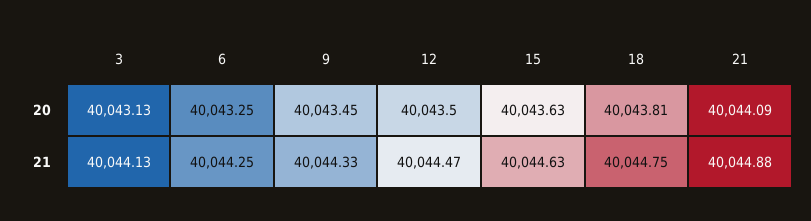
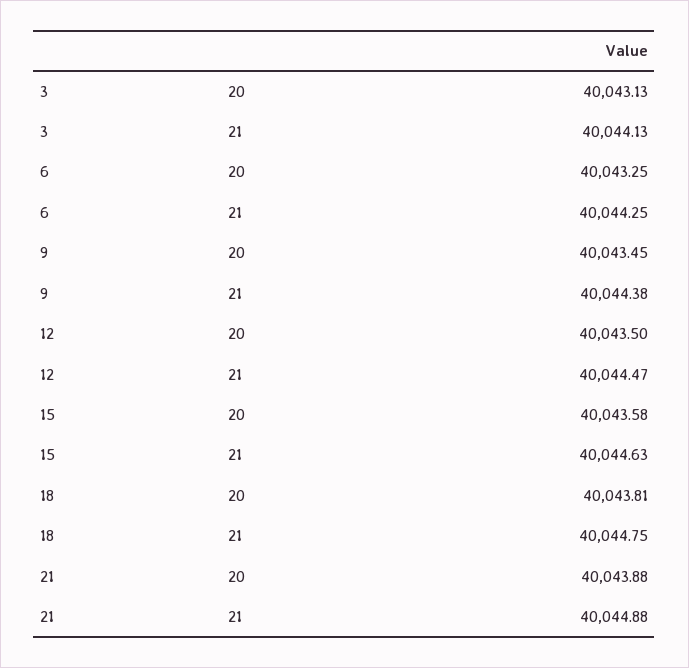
15, 20: 40043.63 -> 40043.58
21, 20: 40044.09 -> 40043.88
9, 21: 40044.33 -> 40044.38

